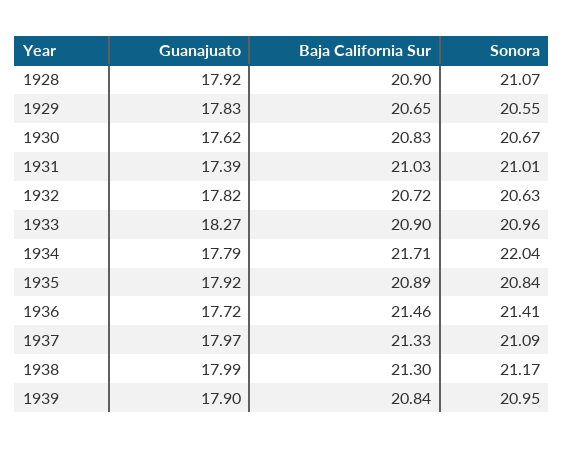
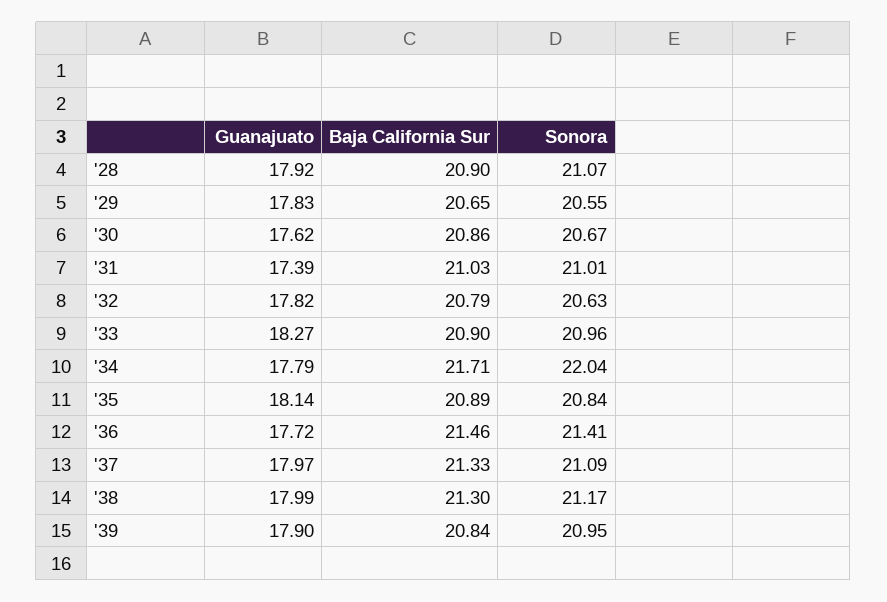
Baja California Sur, 1930: 20.83 -> 20.86
Baja California Sur, 1932: 20.72 -> 20.79
Guanajuato, 1935: 17.92 -> 18.14

